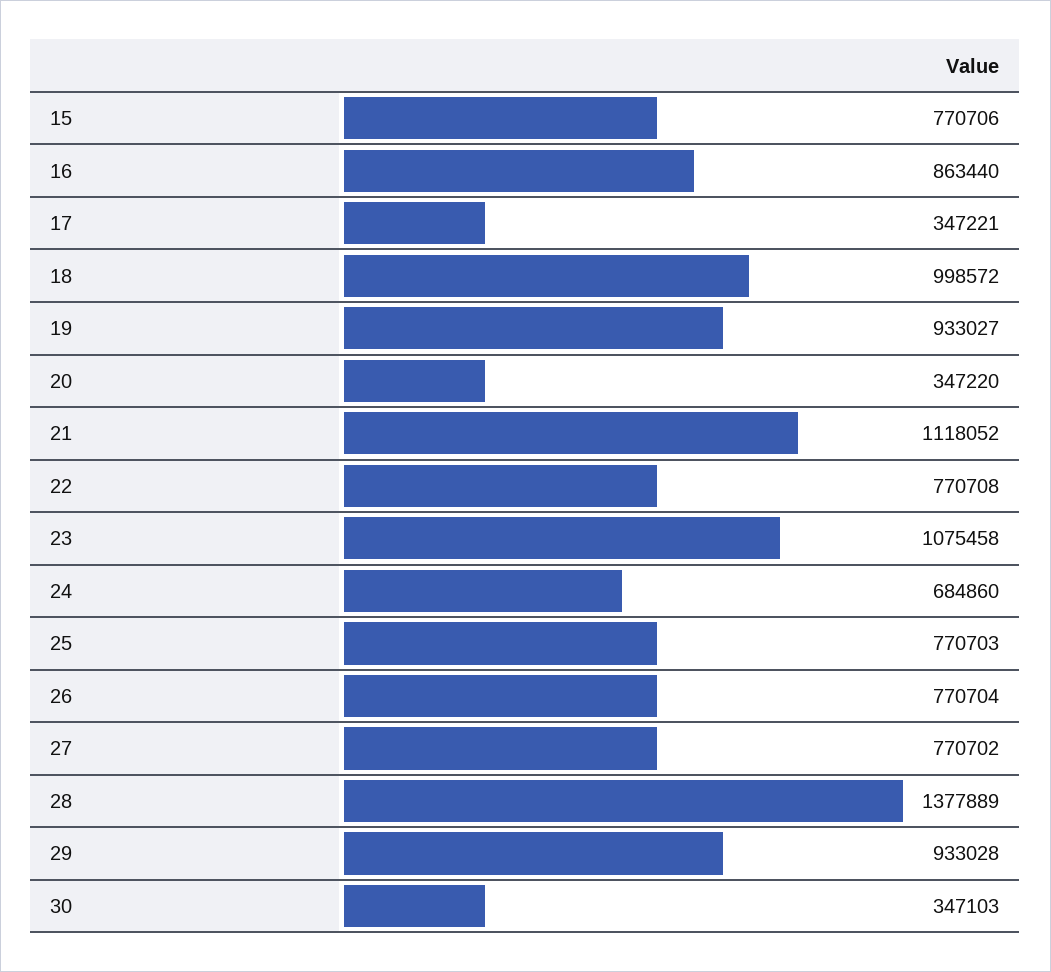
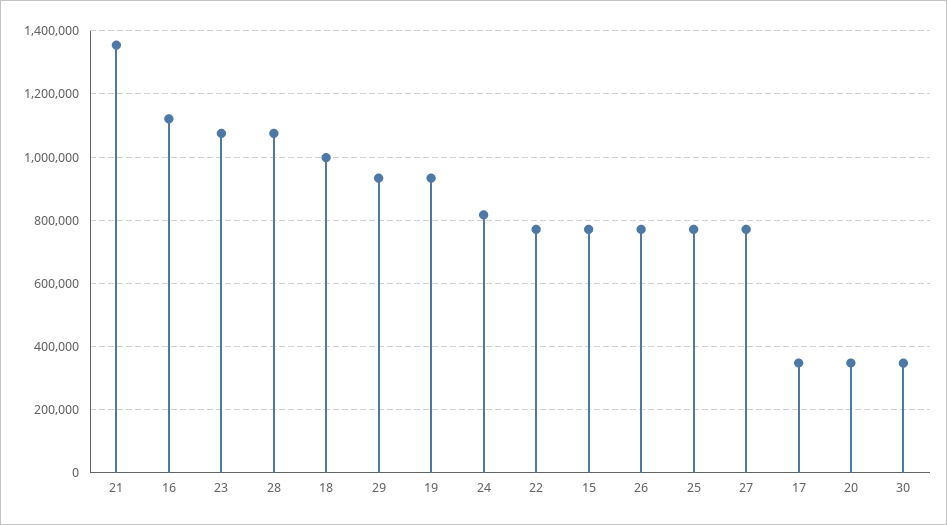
16: 863440 -> 1120000
21: 1118052 -> 1360000
24: 684860 -> 820000
28: 1377889 -> 1080000

